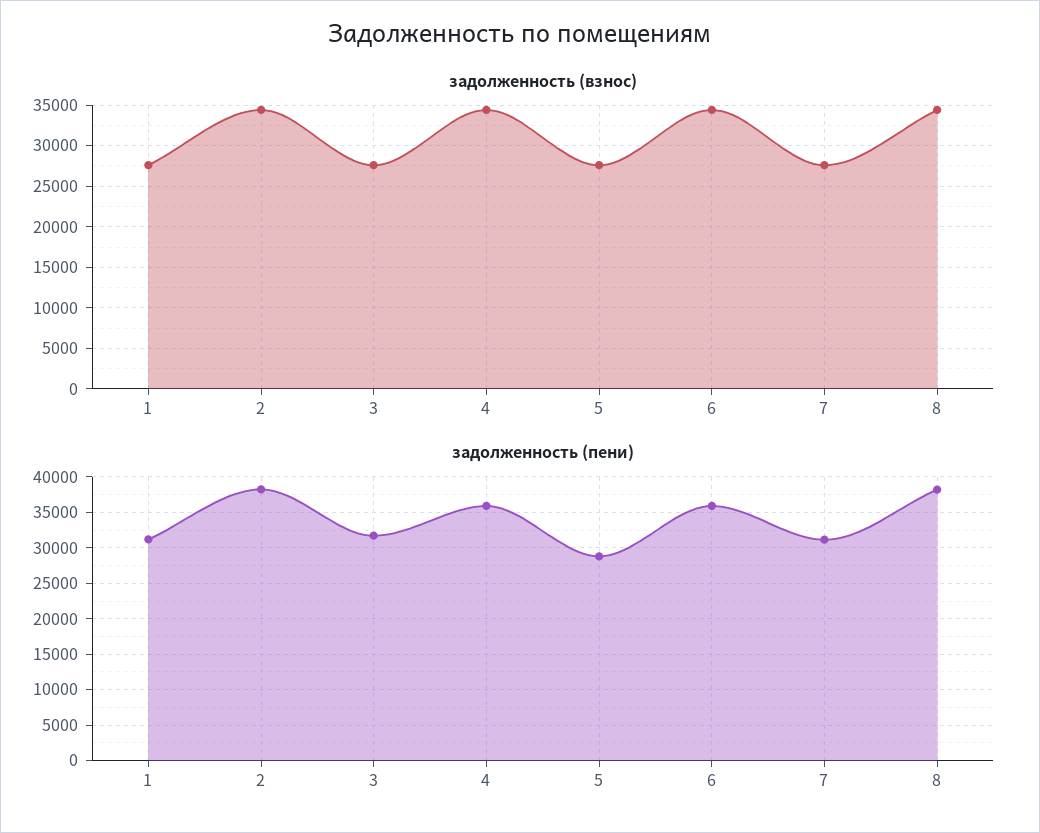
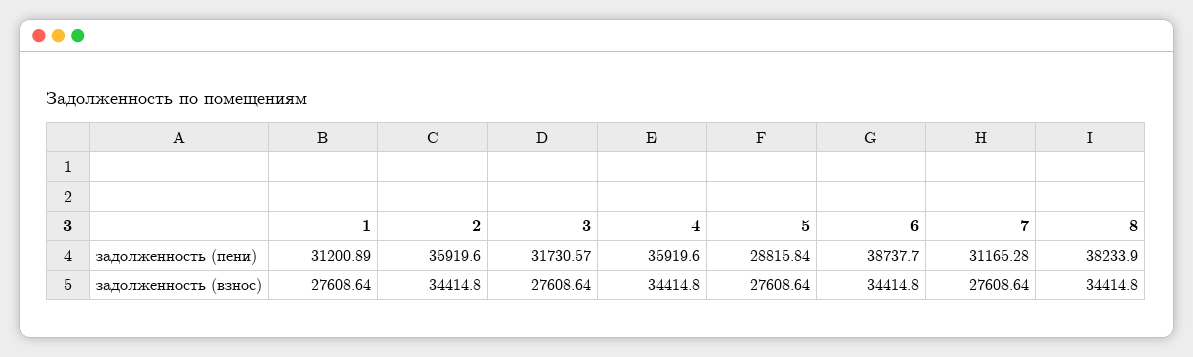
задолженность (пени), 2: 38000 -> 35919.6
задолженность (пени), 6: 36000 -> 38737.7

